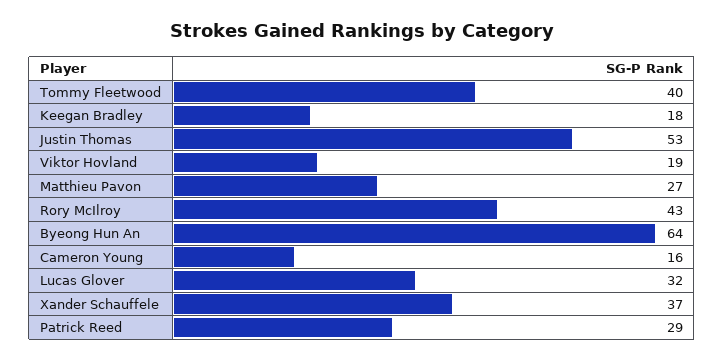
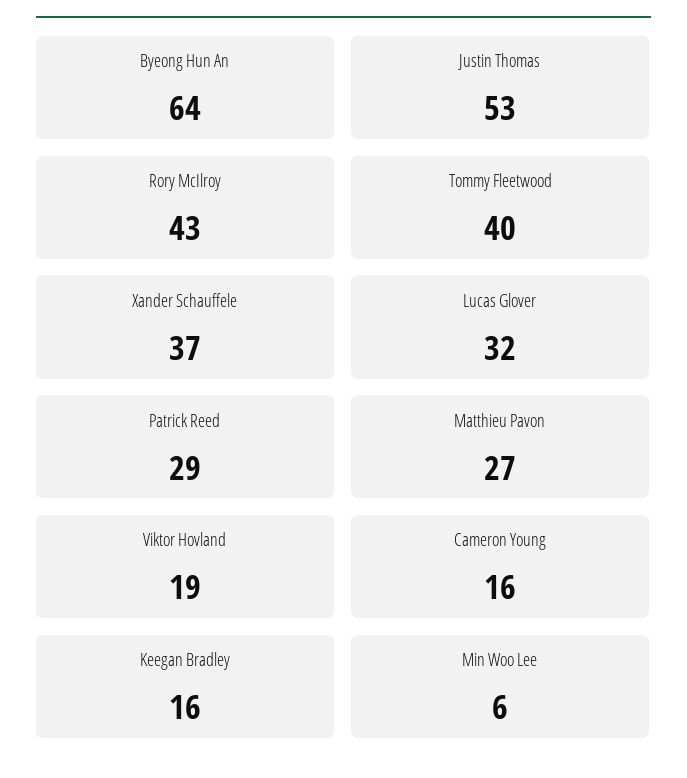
Keegan Bradley: 18 -> 16
Min Woo Lee: none -> 6

